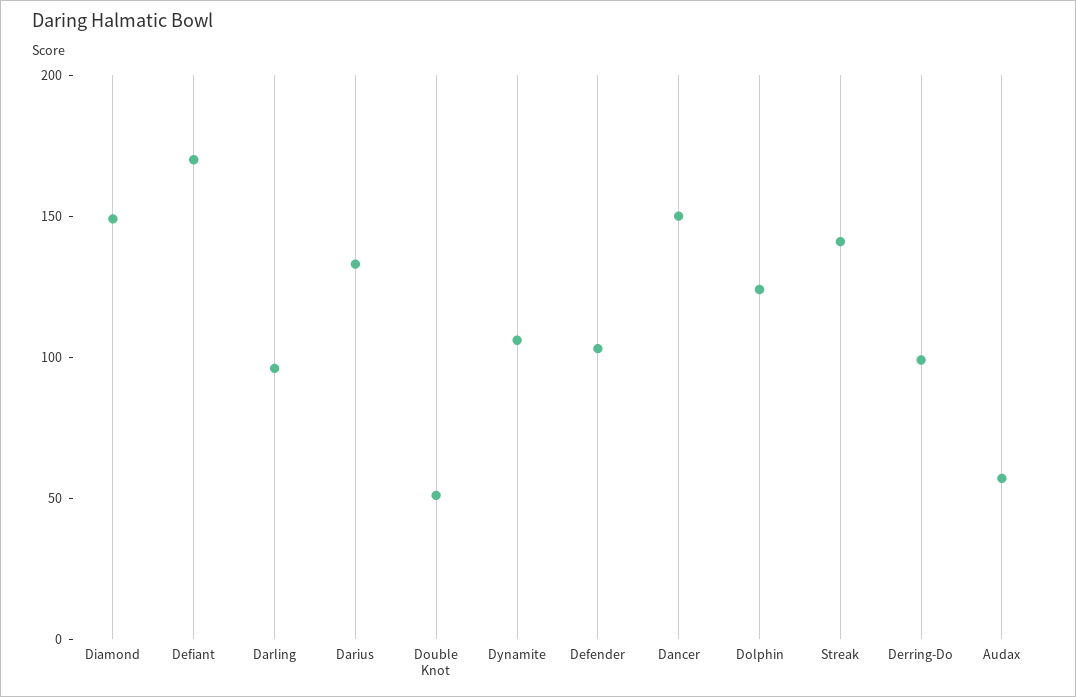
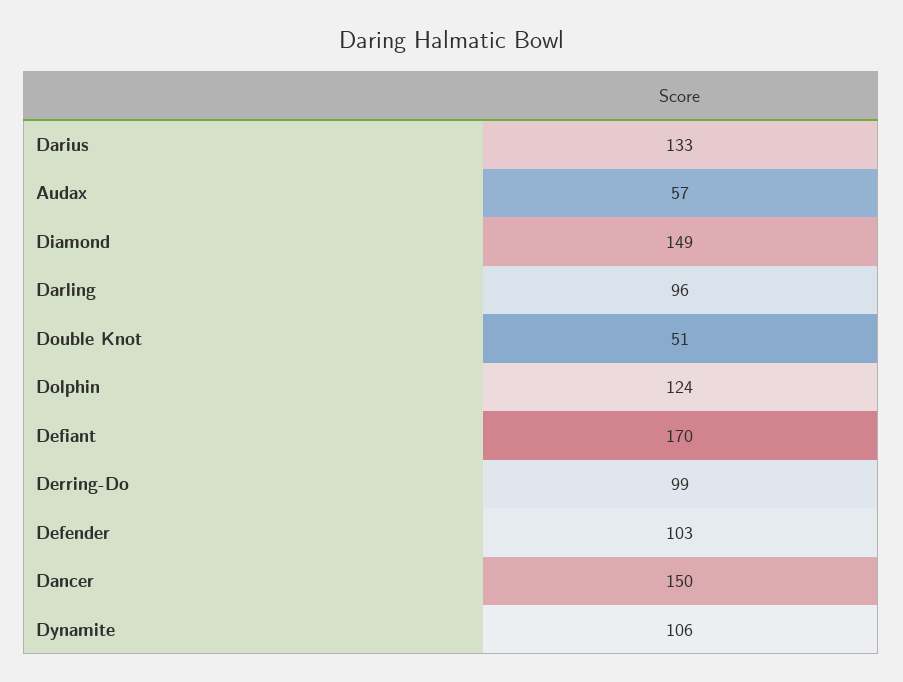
Streak: 140 -> none

